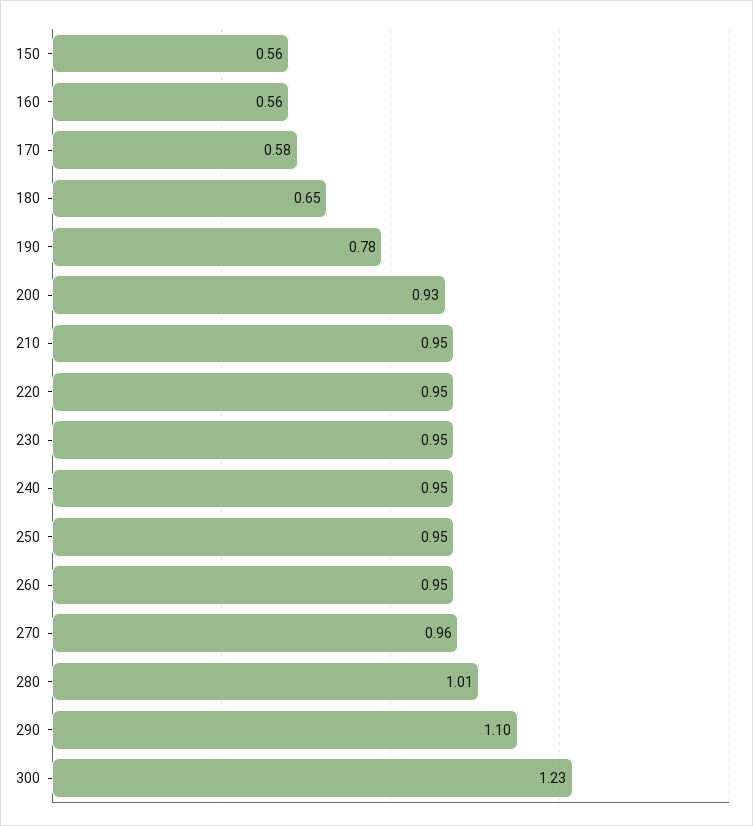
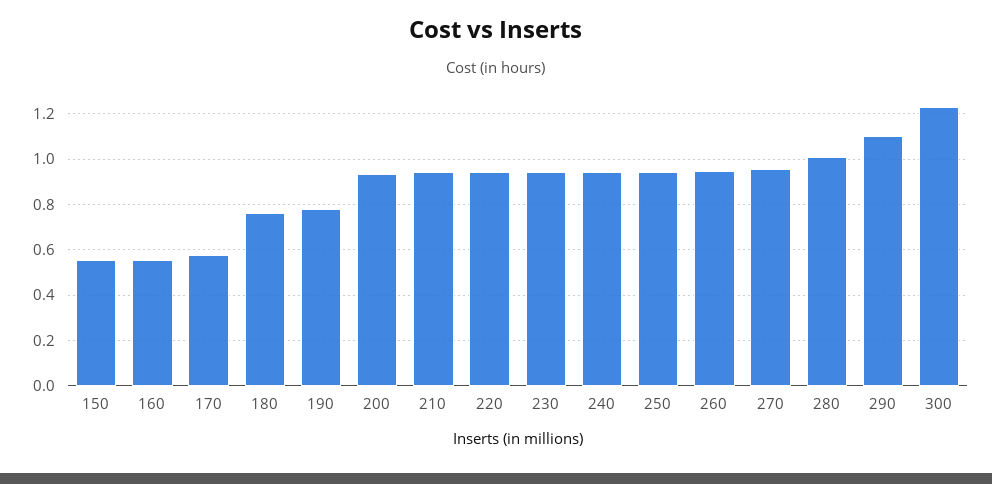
180: 0.65 -> 0.75

